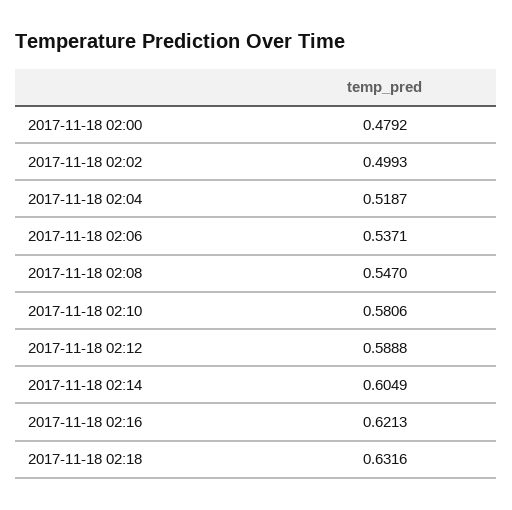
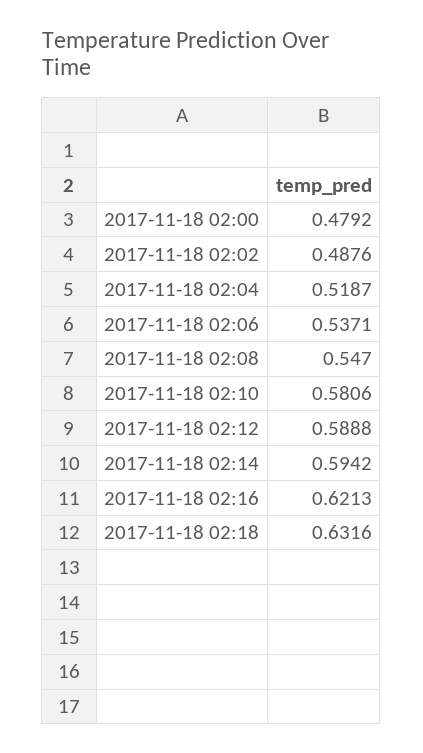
2017-11-18 02:02: 0.4993 -> 0.4876
2017-11-18 02:14: 0.6049 -> 0.5942

